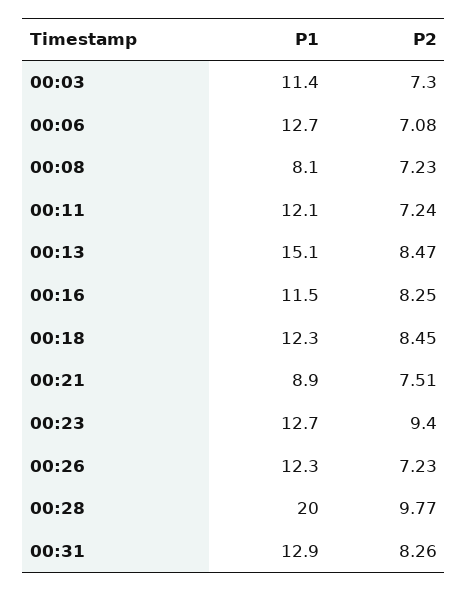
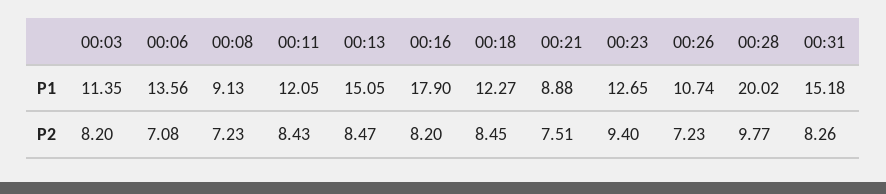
P2, 00:03: 7.3 -> 8.2
P1, 00:06: 12.7 -> 13.56
P1, 00:08: 8.1 -> 9.13
P2, 00:11: 7.24 -> 8.43
P1, 00:16: 11.5 -> 17.9
P2, 00:16: 8.25 -> 8.2
P1, 00:26: 12.3 -> 10.74
P1, 00:31: 12.9 -> 15.18

